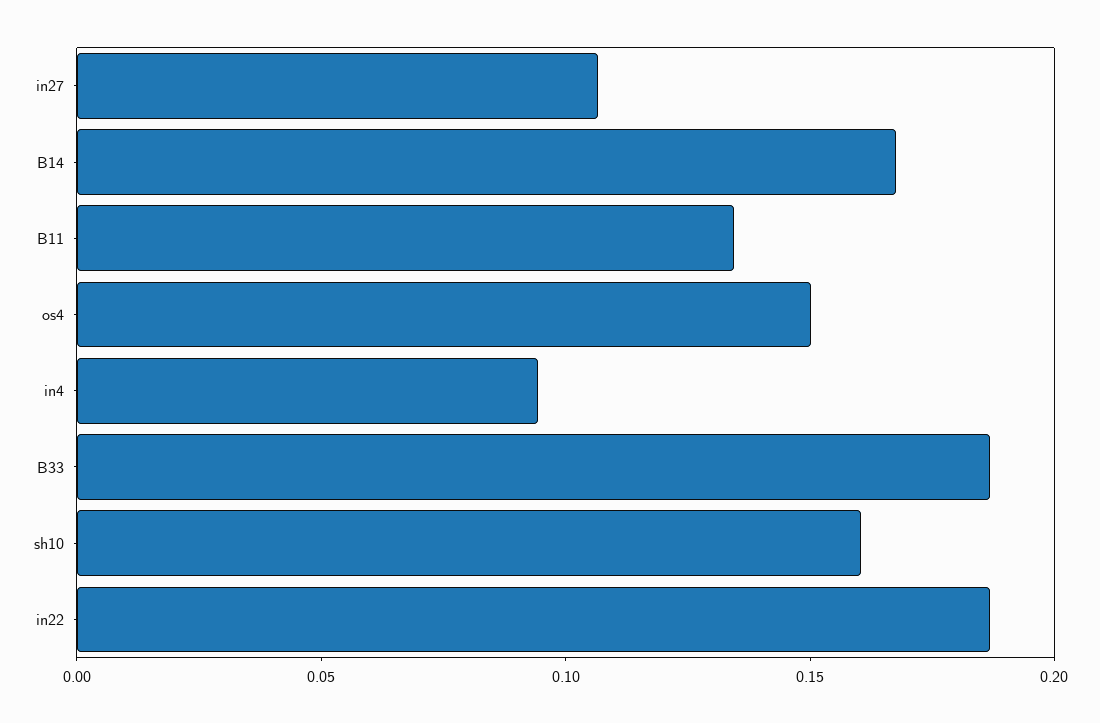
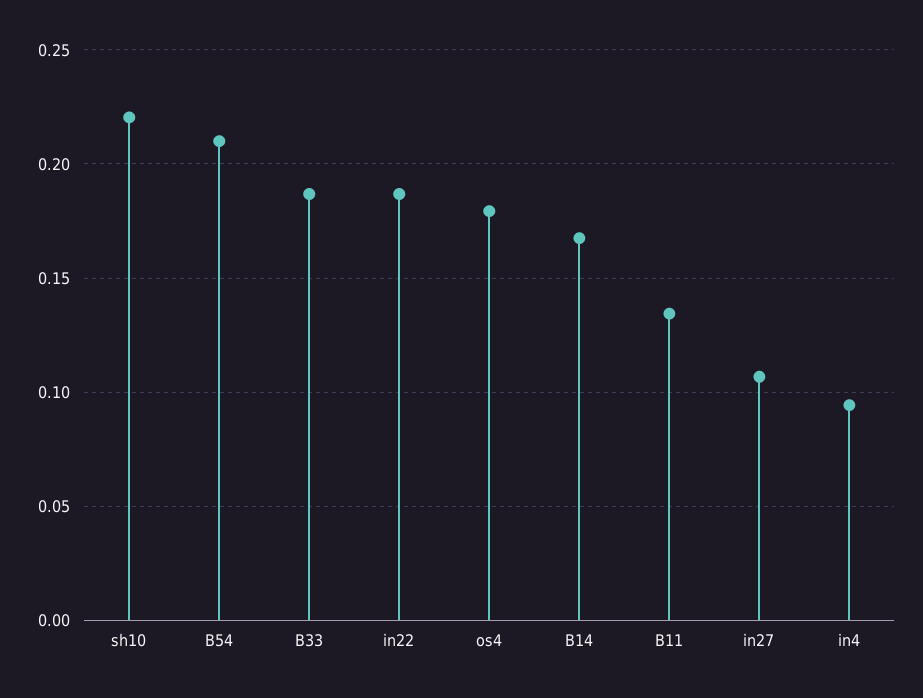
os4: 0.15 -> 0.18
sh10: 0.16 -> 0.22
B54: none -> 0.21

